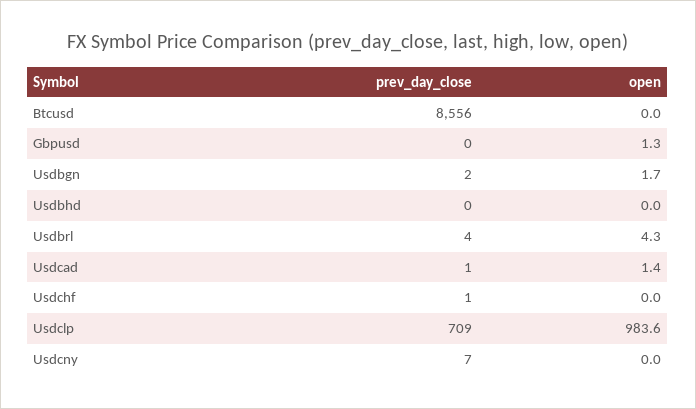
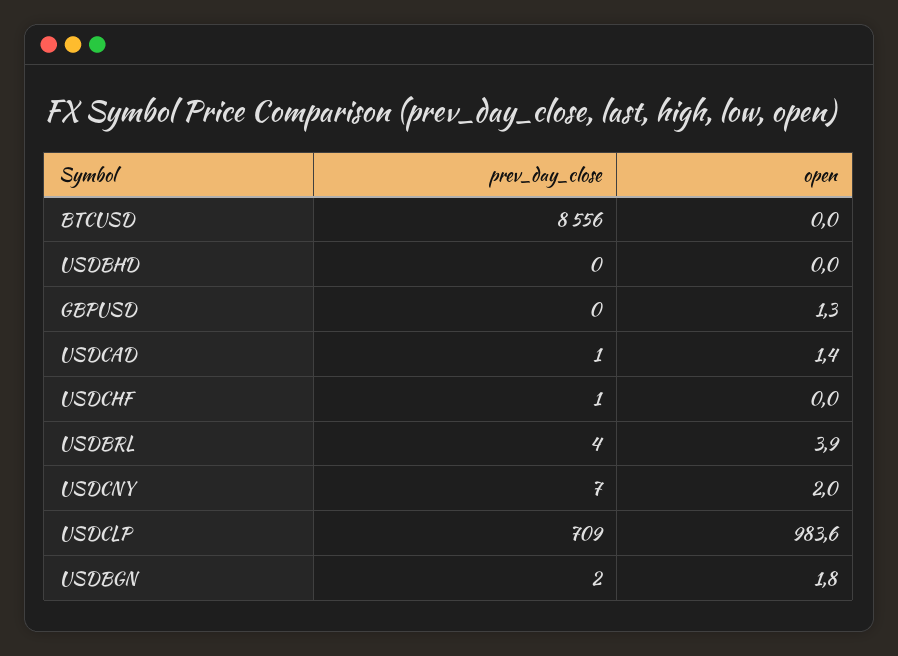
open, Usdbgn: 1.7 -> 1.8
open, Usdbrl: 4.3 -> 3.9
open, Usdcny: 0 -> 2

